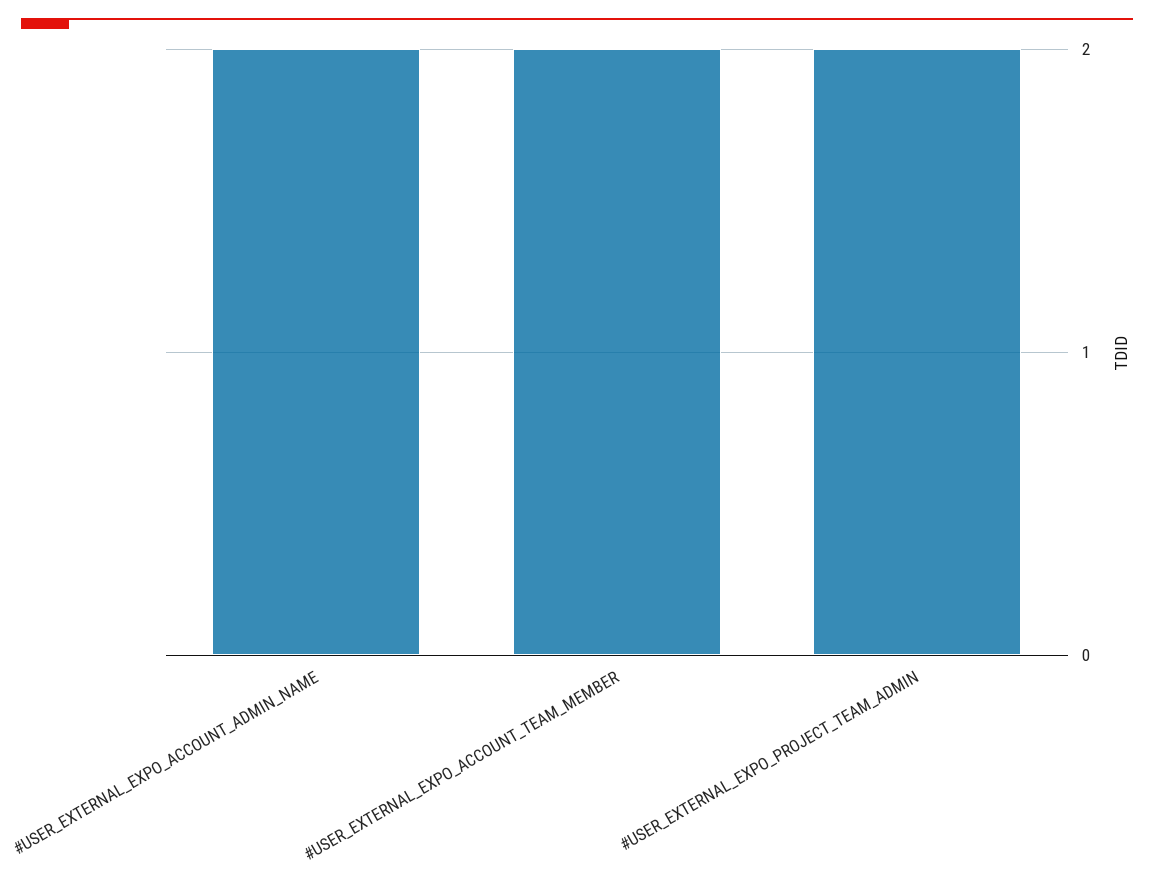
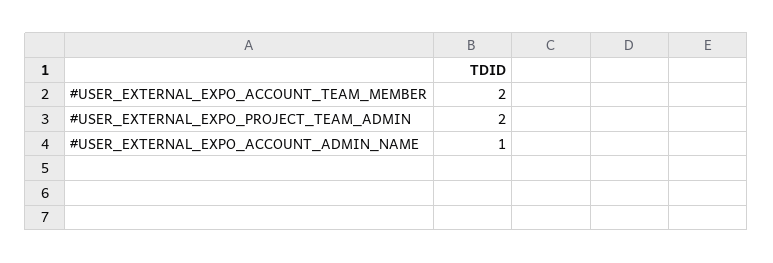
#USER_EXTERNAL_EXPO_ACCOUNT_ADMIN_NAME: 2 -> 1

